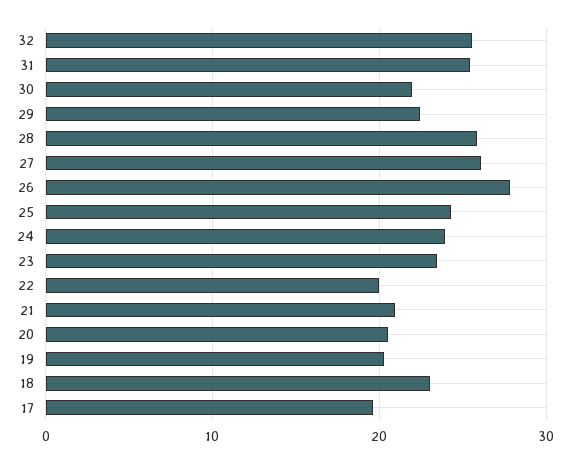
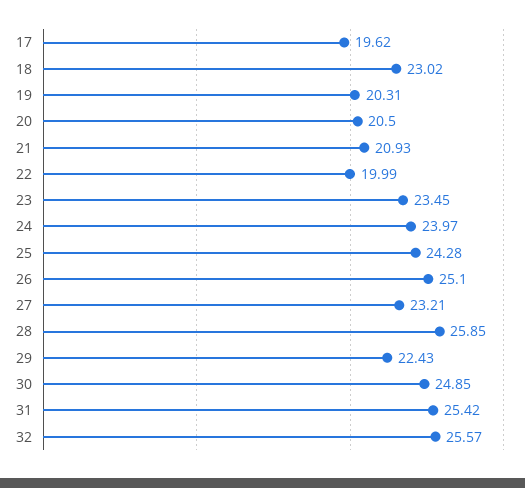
30: 22 -> 24.85
27: 26 -> 23.21
26: 28 -> 25.1

